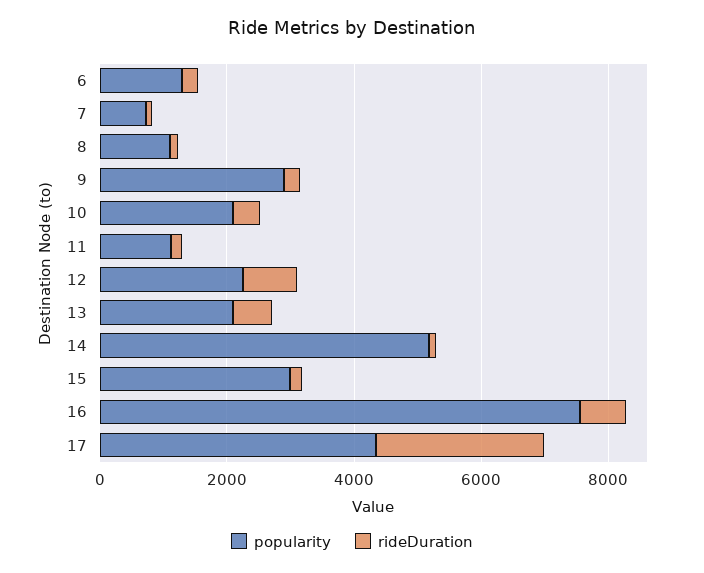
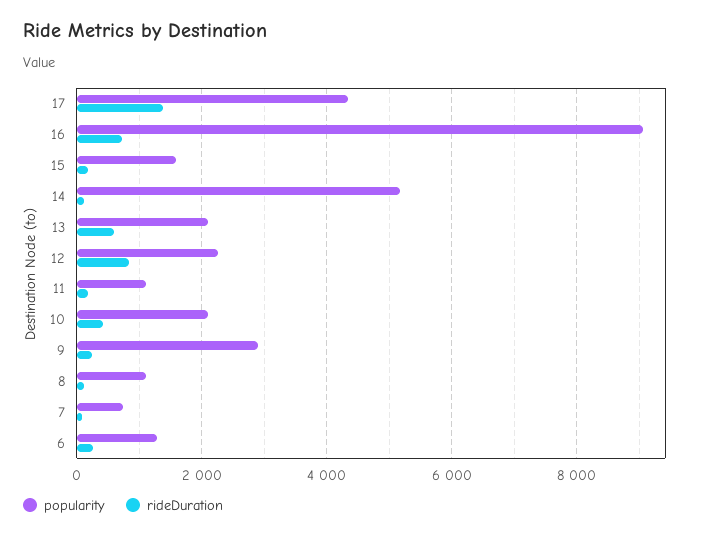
popularity, 15: 3000 -> 1600
popularity, 16: 7500 -> 9000
rideDuration, 17: 2500 -> 1400

